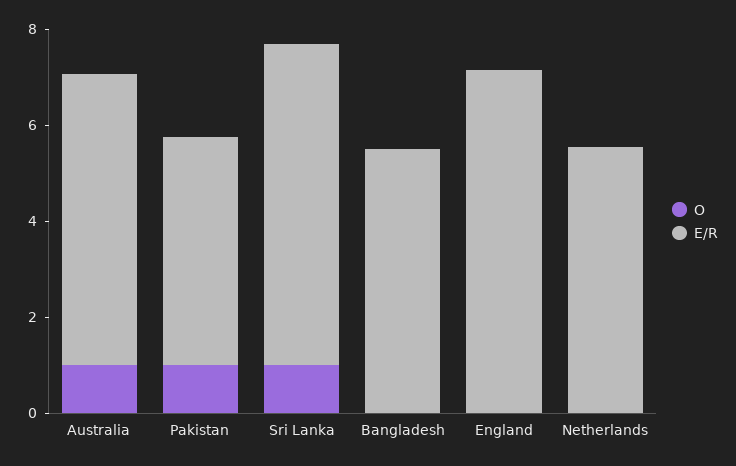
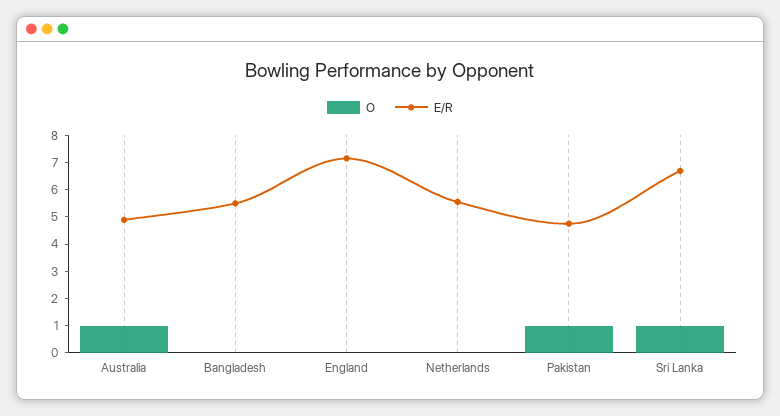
E/R, Australia: 6 -> 5

